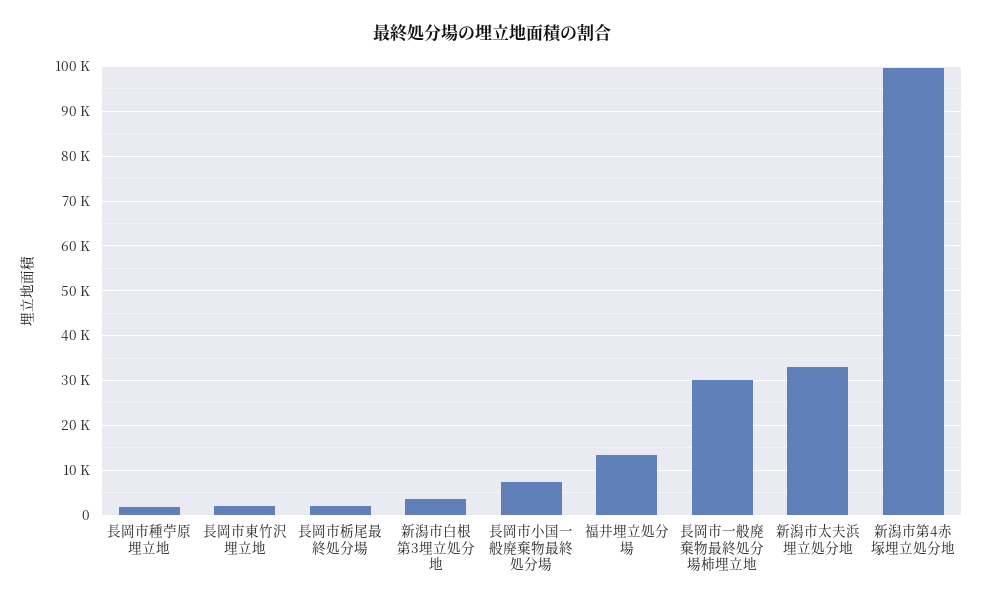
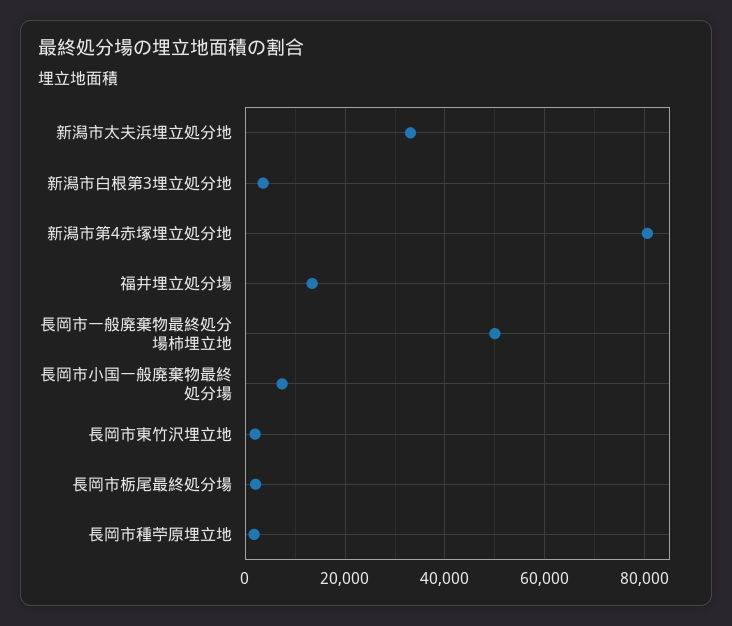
長岡市一般廃棄物最終処分場柿埋立地: 30000 -> 50000
新潟市第4赤塚埋立処分地: 100000 -> 80000

